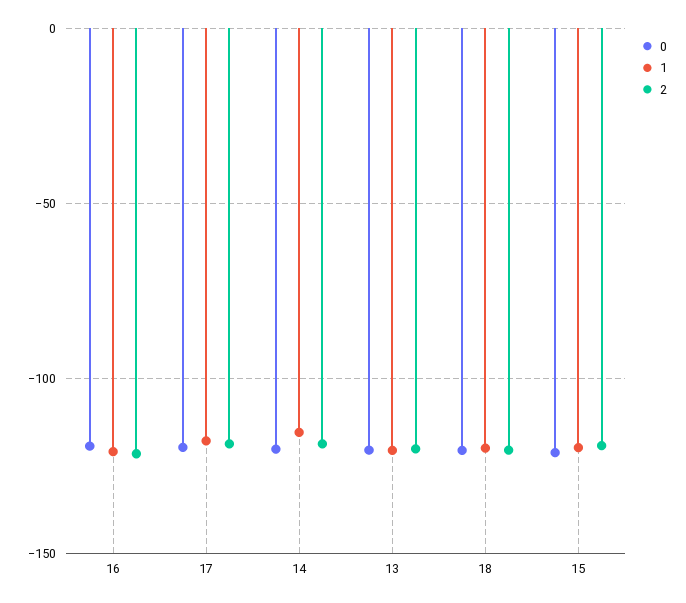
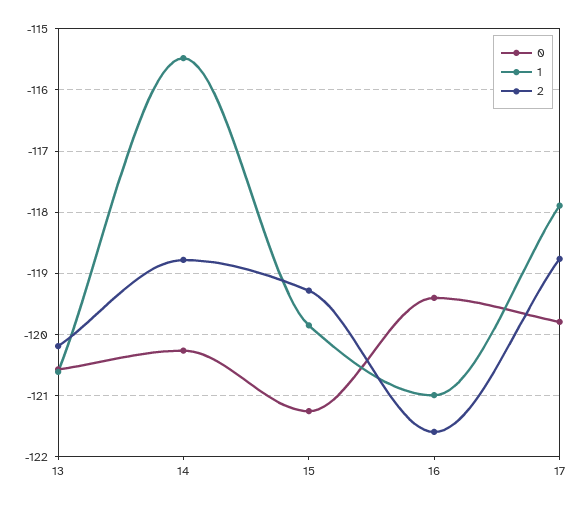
0, 18: -120 -> none
1, 18: -120 -> none
2, 18: -120 -> none

